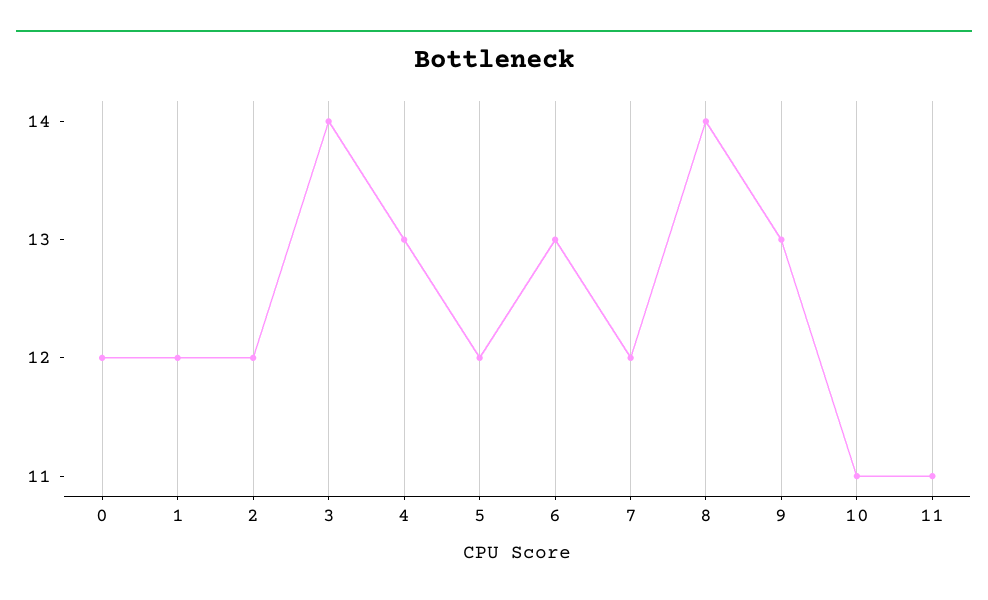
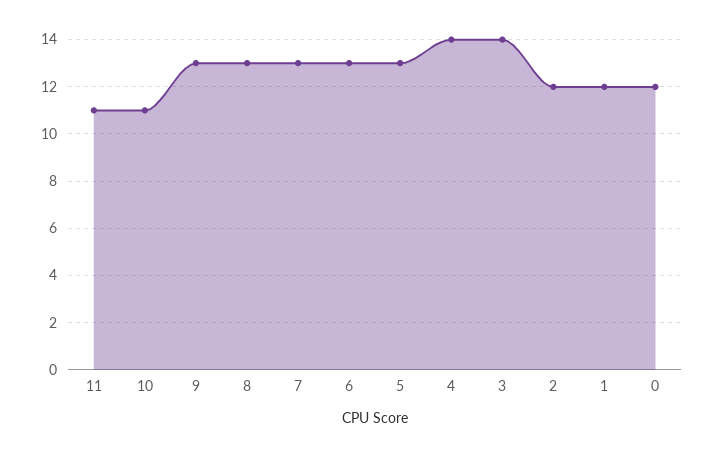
4: 13 -> 14
5: 12 -> 13
7: 12 -> 13
8: 14 -> 13

